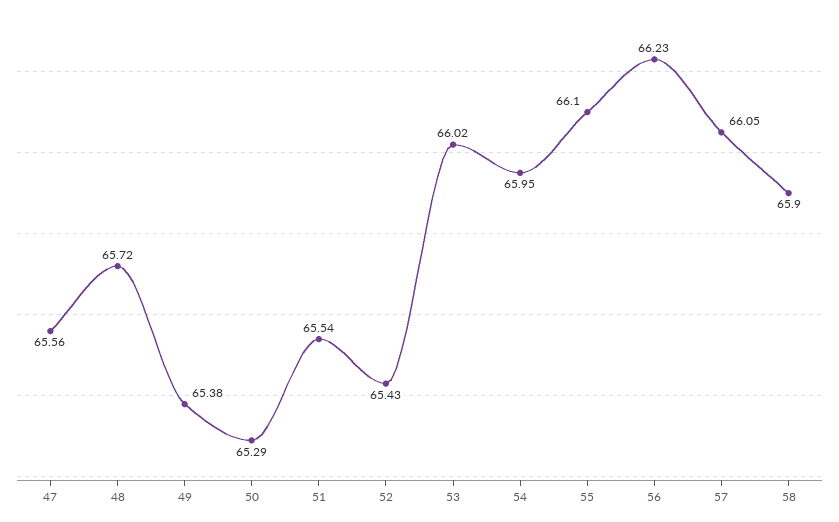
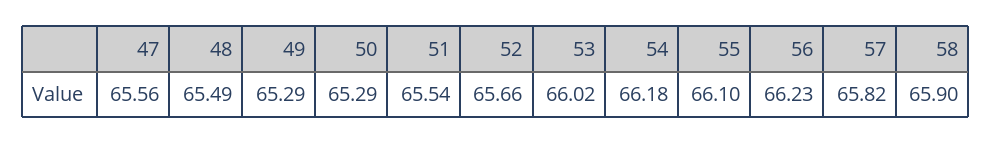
48: 65.72 -> 65.49
49: 65.38 -> 65.29
52: 65.43 -> 65.66
54: 65.95 -> 66.18
57: 66.05 -> 65.82

